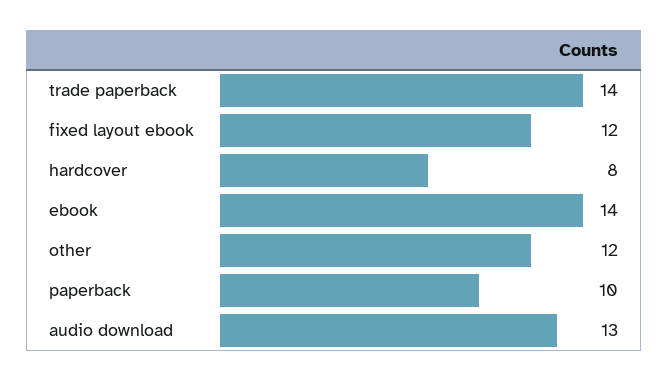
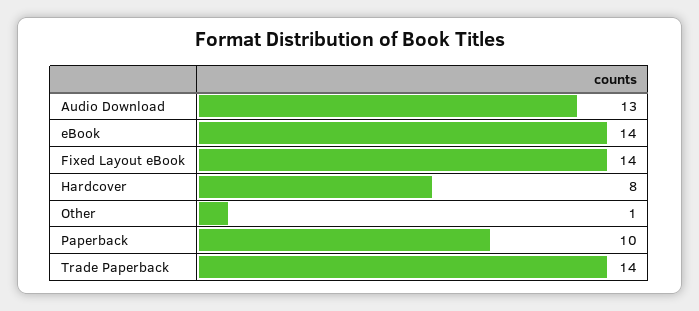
fixed layout ebook: 12 -> 14
other: 12 -> 1

